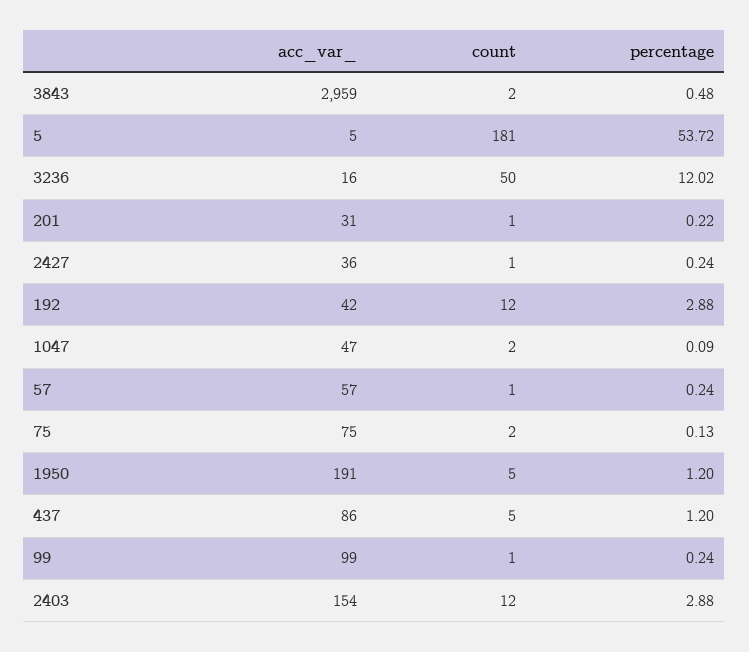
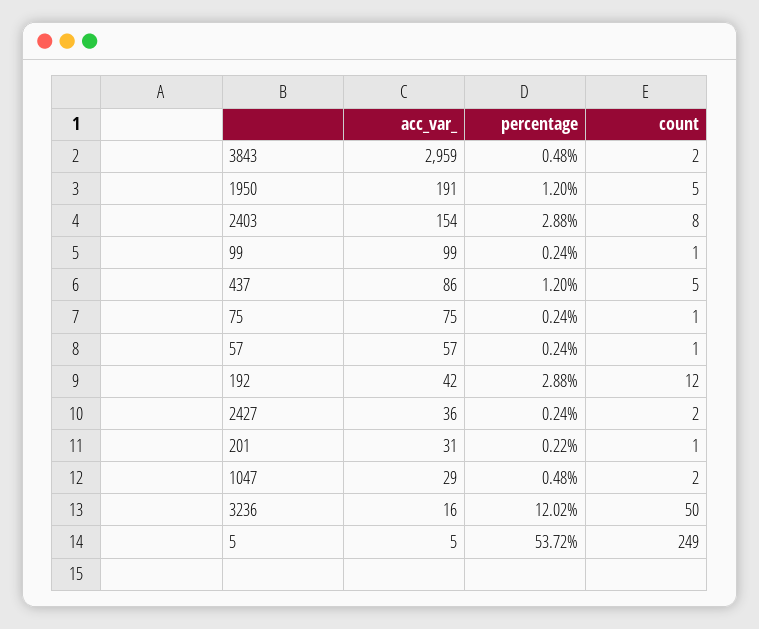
count, 5: 181 -> 249
count, 2427: 1 -> 2
acc_var_, 1047: 47 -> 29
percentage, 1047: 0.09 -> 0.48
count, 75: 2 -> 1
percentage, 75: 0.13 -> 0.24
count, 2403: 12 -> 8

